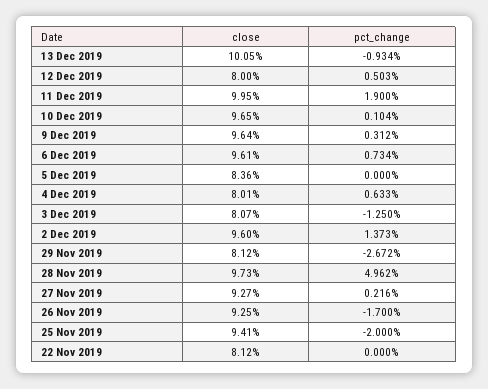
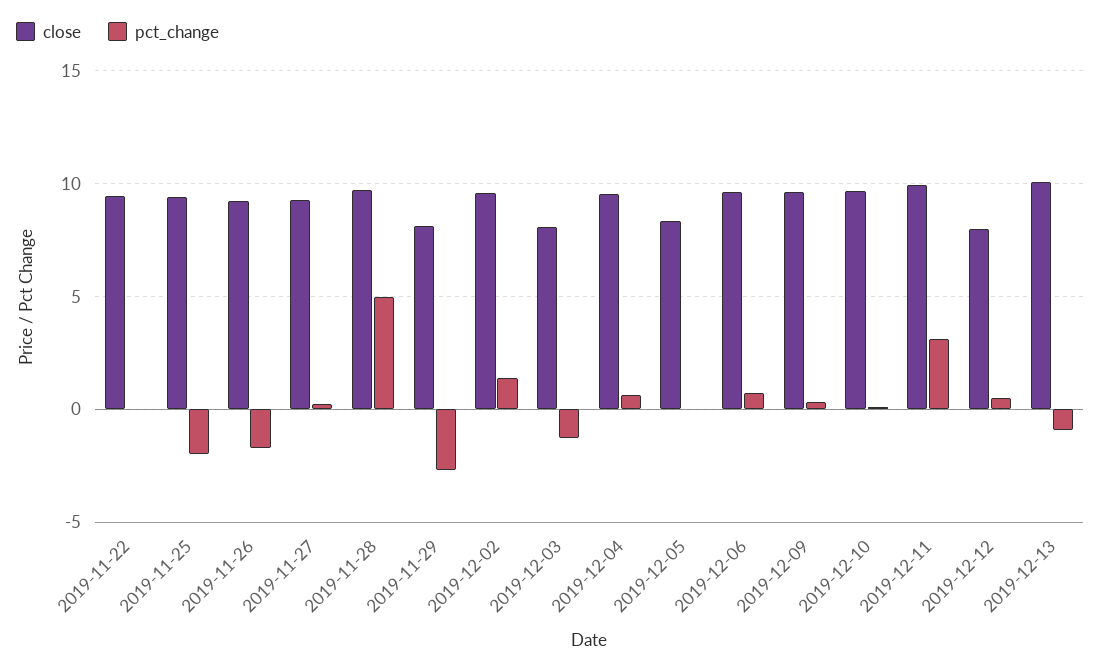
pct_change, 11 Dec 2019: 1.9 -> 3
close, 4 Dec 2019: 8.01 -> 9.5
close, 22 Nov 2019: 8.12 -> 9.5

